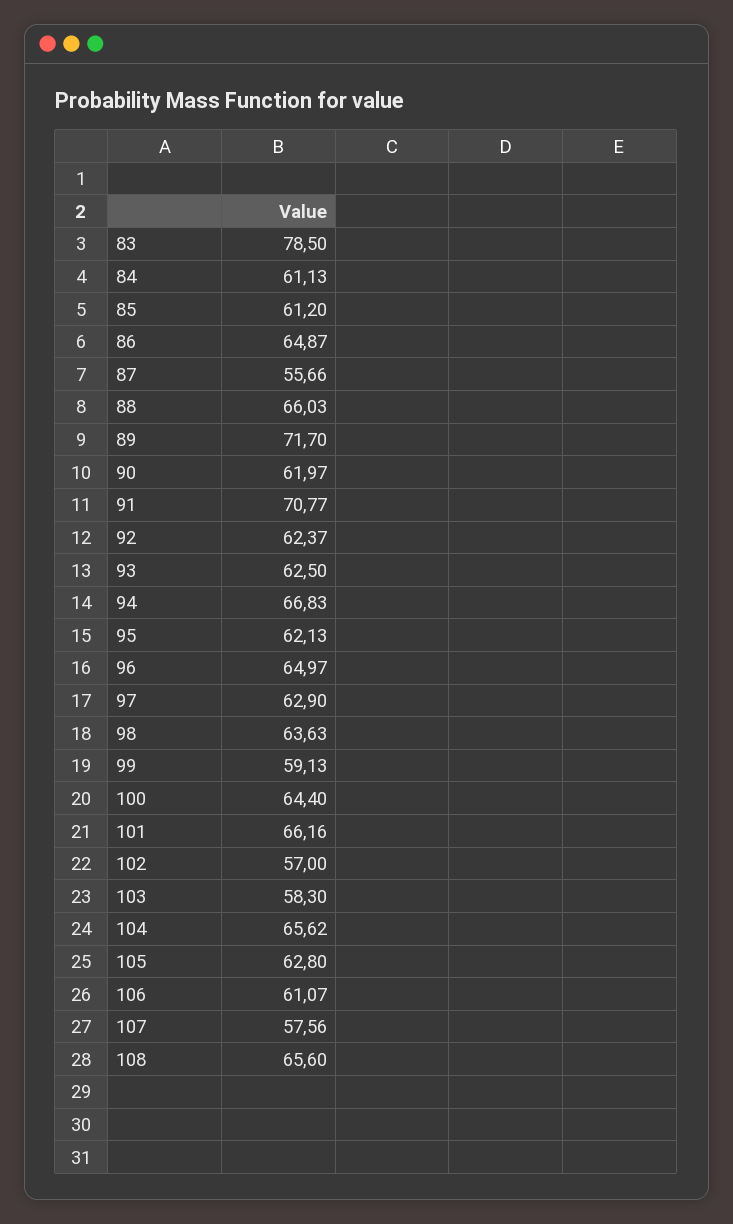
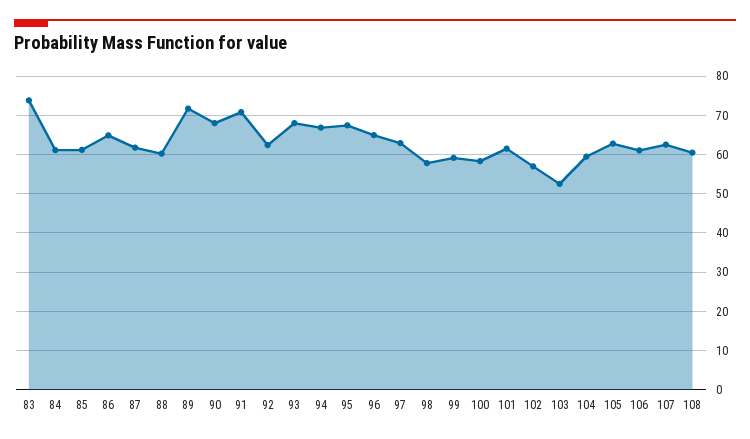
83: 78.5 -> 74
87: 55.66 -> 62
88: 66.03 -> 60
90: 61.97 -> 68
93: 62.5 -> 68
95: 62.13 -> 68
98: 63.63 -> 58
100: 64.4 -> 58
101: 66.16 -> 62
103: 58.3 -> 52
104: 65.62 -> 60
107: 57.56 -> 62
108: 65.6 -> 60

